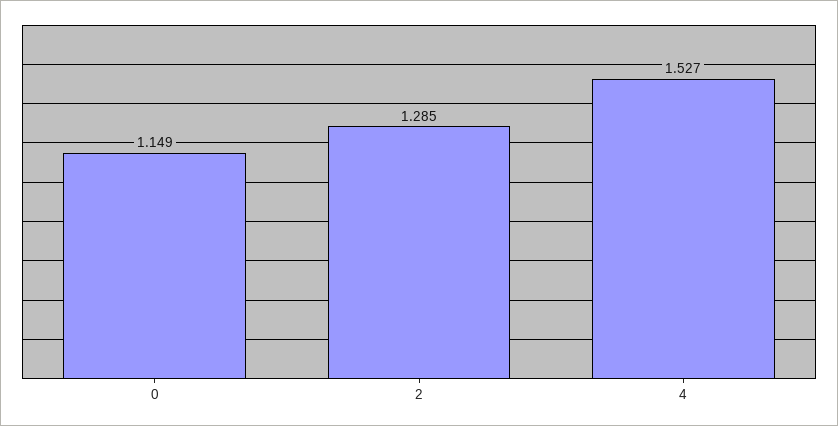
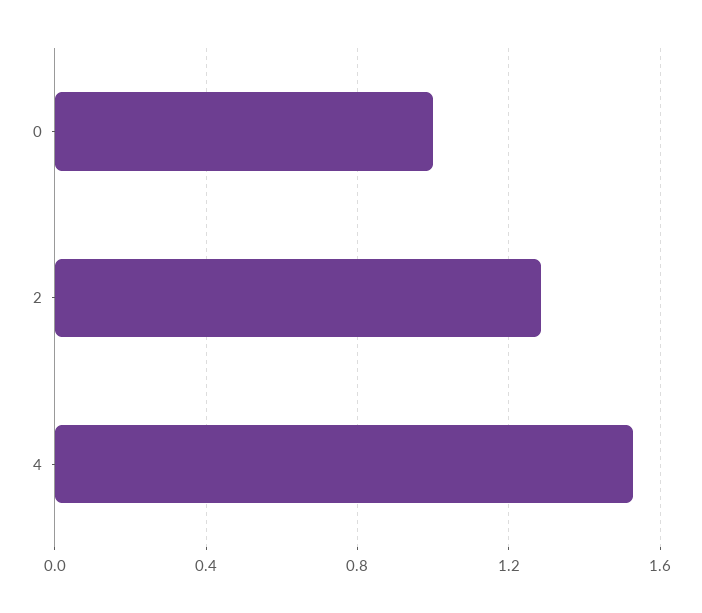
0: 1.149 -> 1

